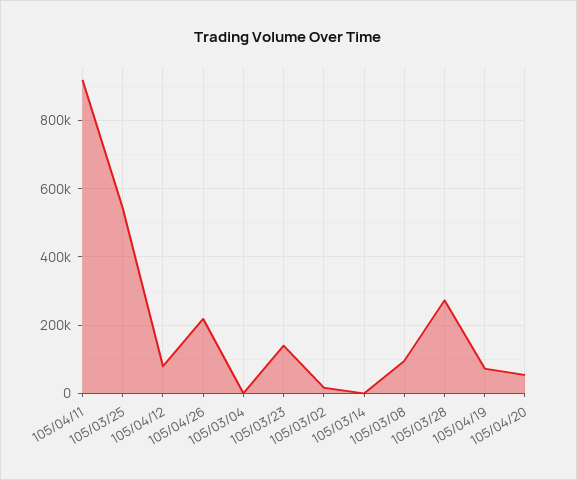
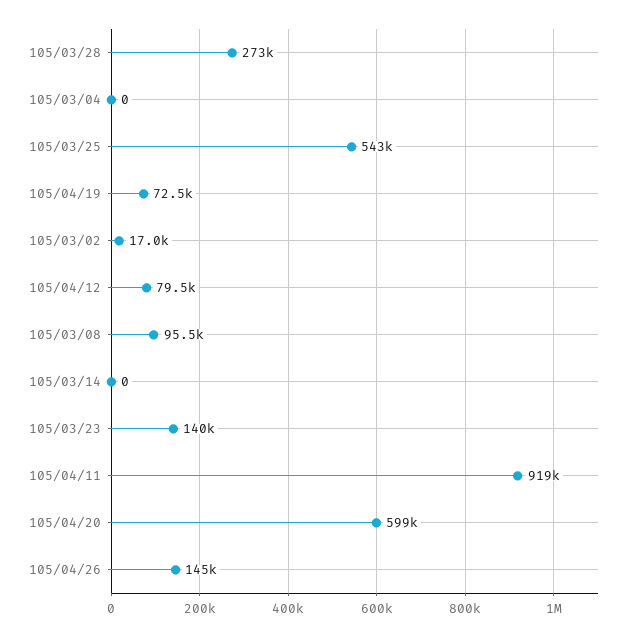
105/04/26: 220000 -> 145000
105/04/20: 60000 -> 599000

